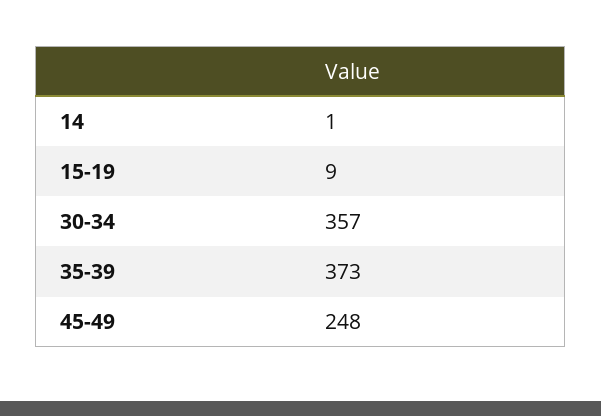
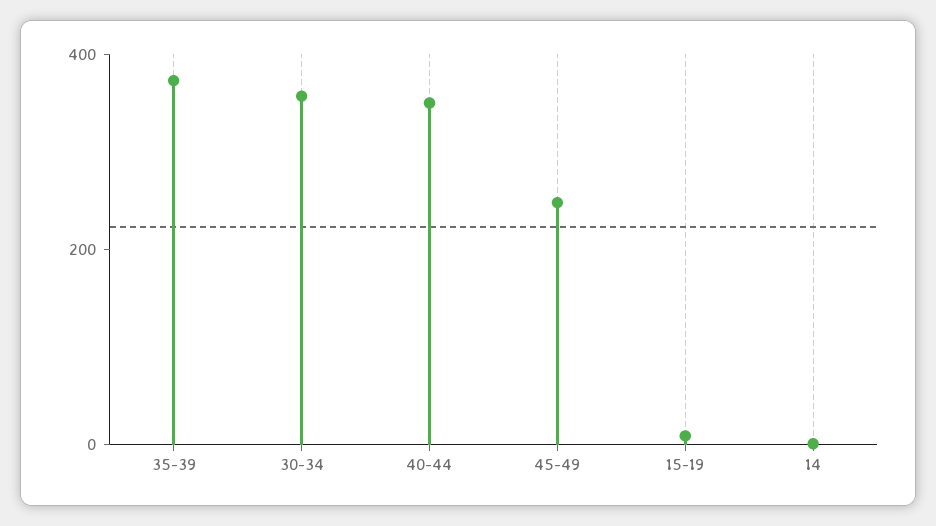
40-44: none -> 350

